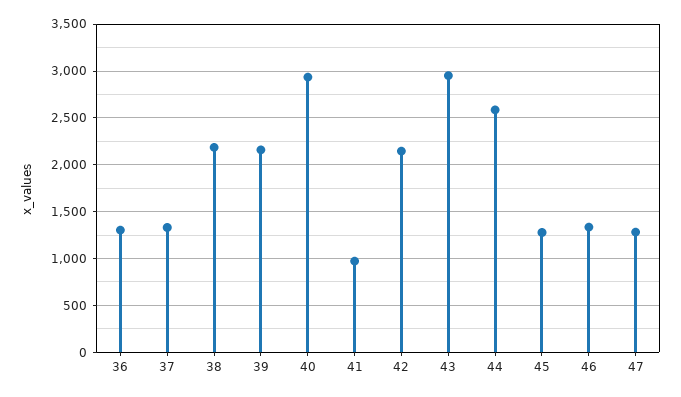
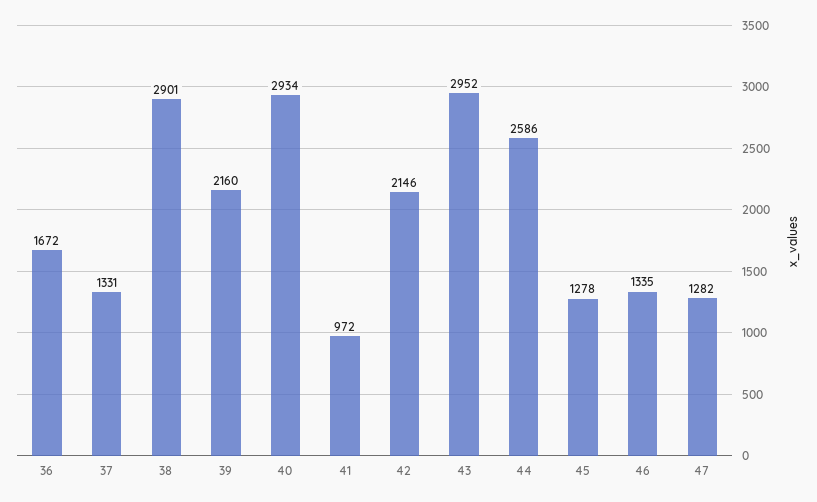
36: 1300 -> 1672
38: 2200 -> 2901

